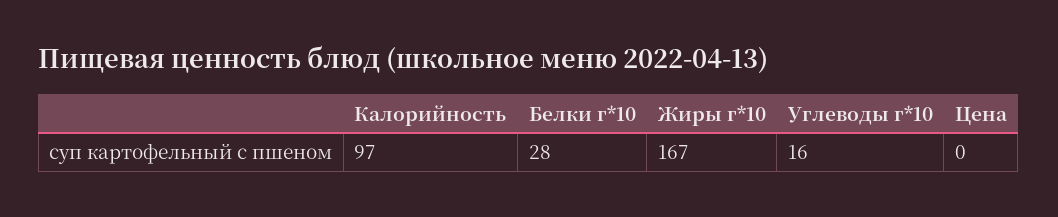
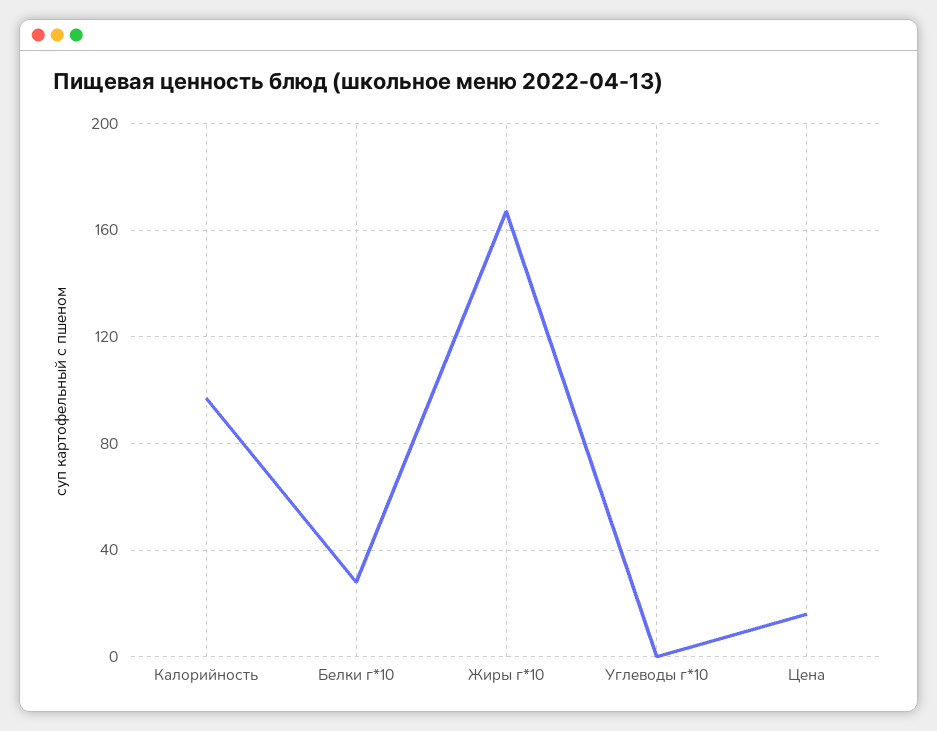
Углеводы г*10: 16 -> 0
Цена: 0 -> 15

